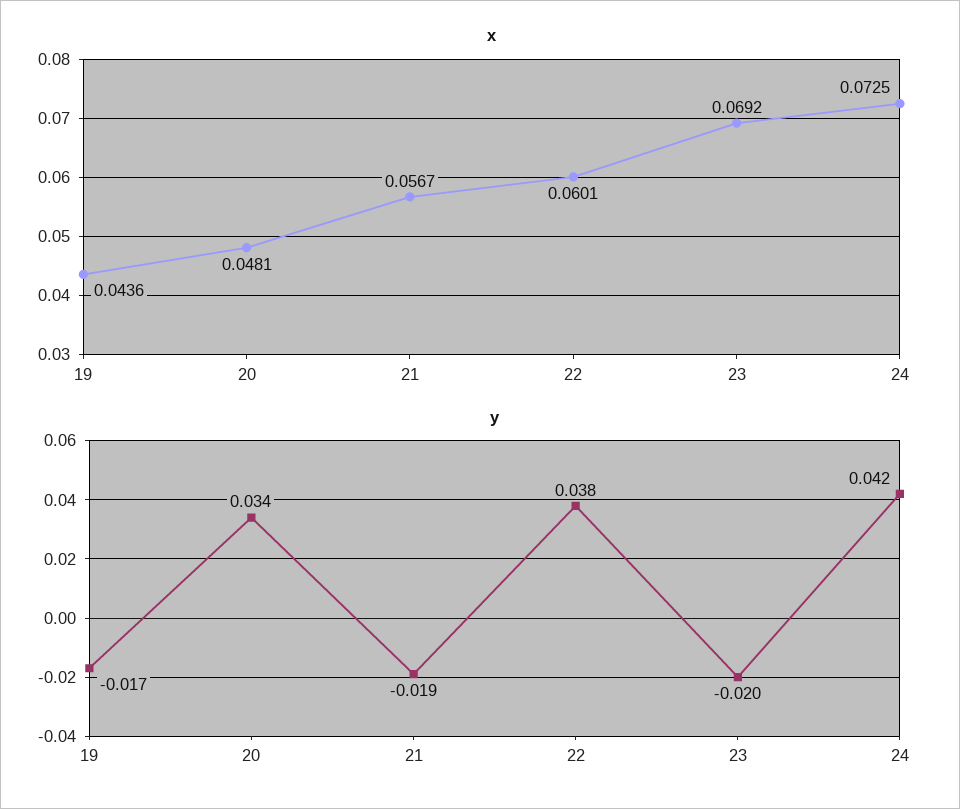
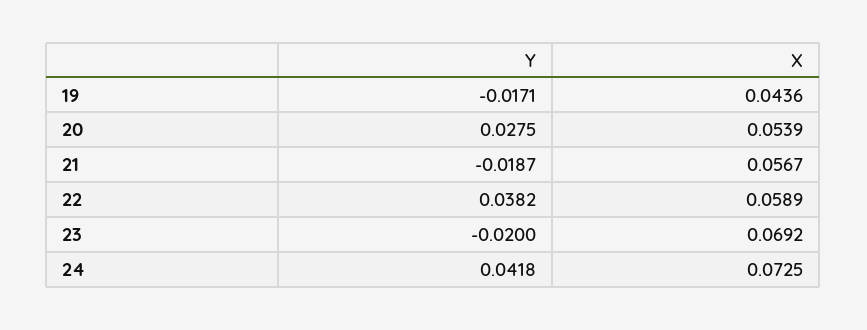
x, 20: 0.0481 -> 0.0539
x, 22: 0.0601 -> 0.0589
y, 20: 0.034 -> 0.0275

